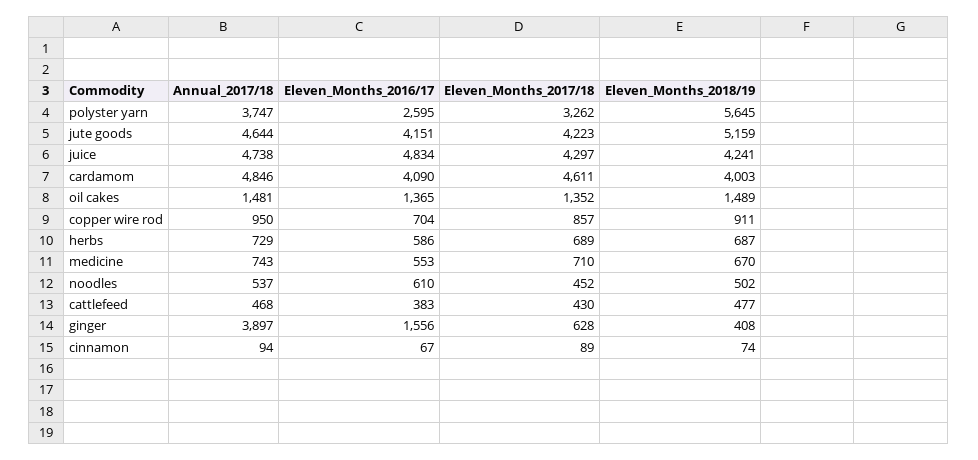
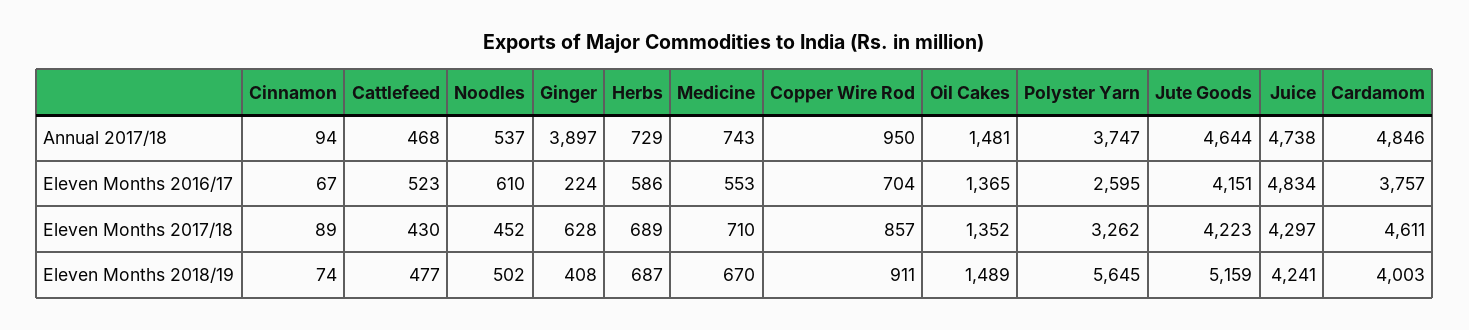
Eleven_Months_2016/17, cardamom: 4090 -> 3757
Eleven_Months_2016/17, cattlefeed: 383 -> 523
Eleven_Months_2016/17, ginger: 1556 -> 224

